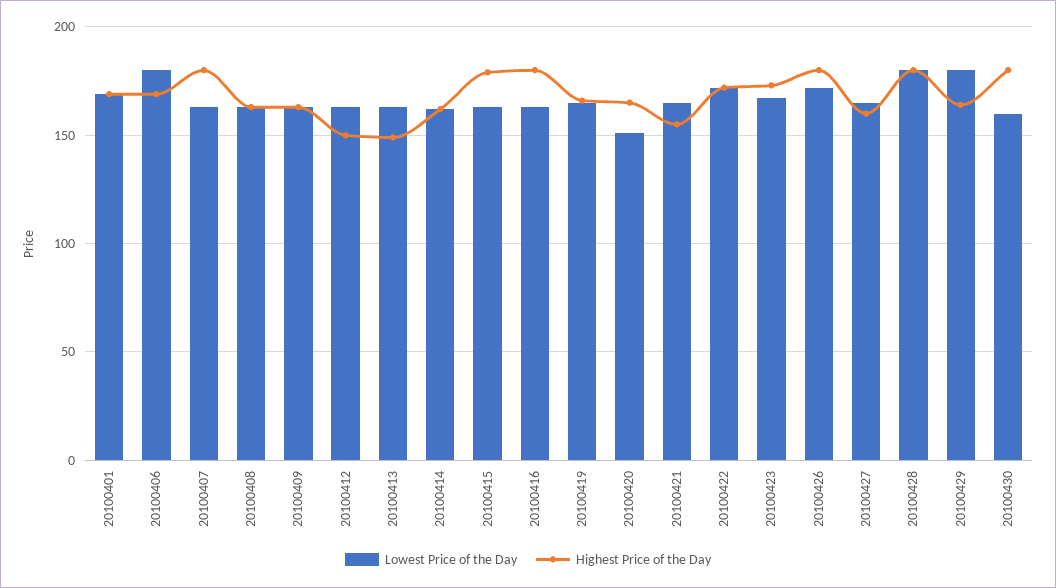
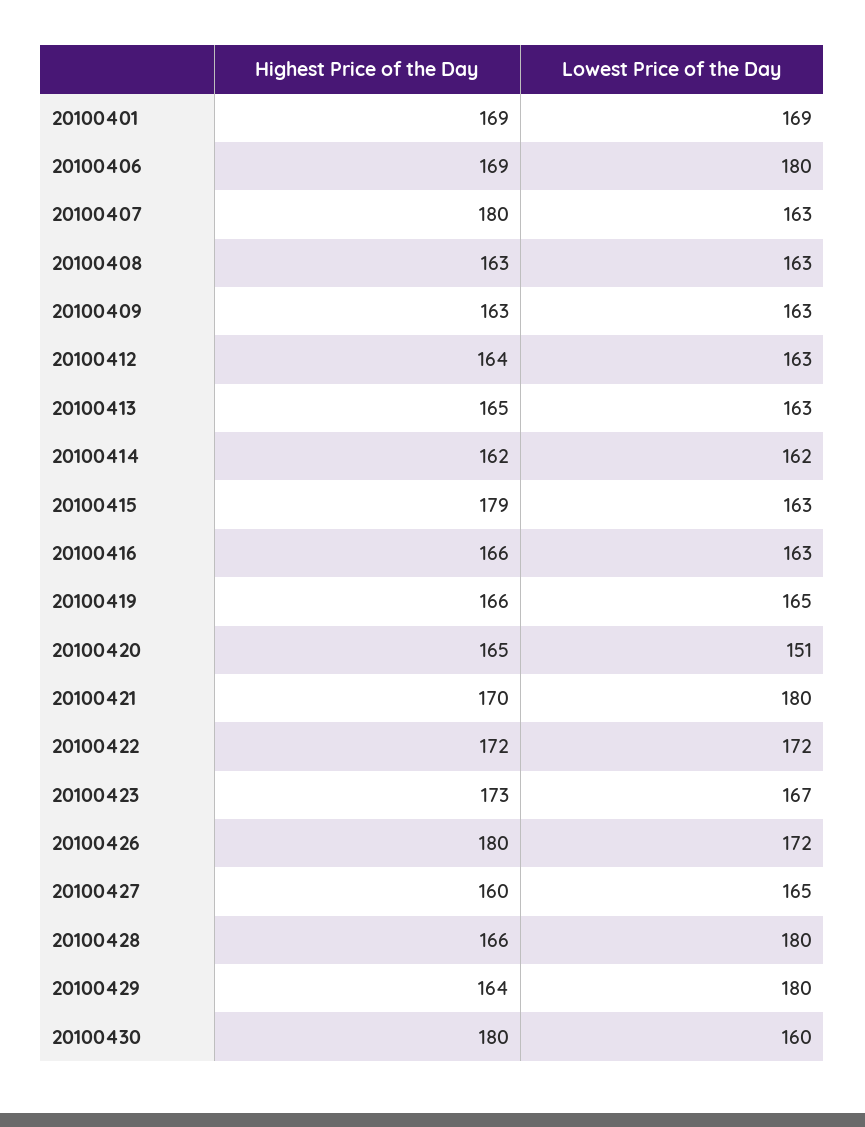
Highest Price of the Day, 20100412: 150 -> 164
Highest Price of the Day, 20100413: 150 -> 165
Highest Price of the Day, 20100416: 180 -> 166
Lowest Price of the Day, 20100421: 165 -> 180
Highest Price of the Day, 20100421: 155 -> 170
Highest Price of the Day, 20100428: 180 -> 166

